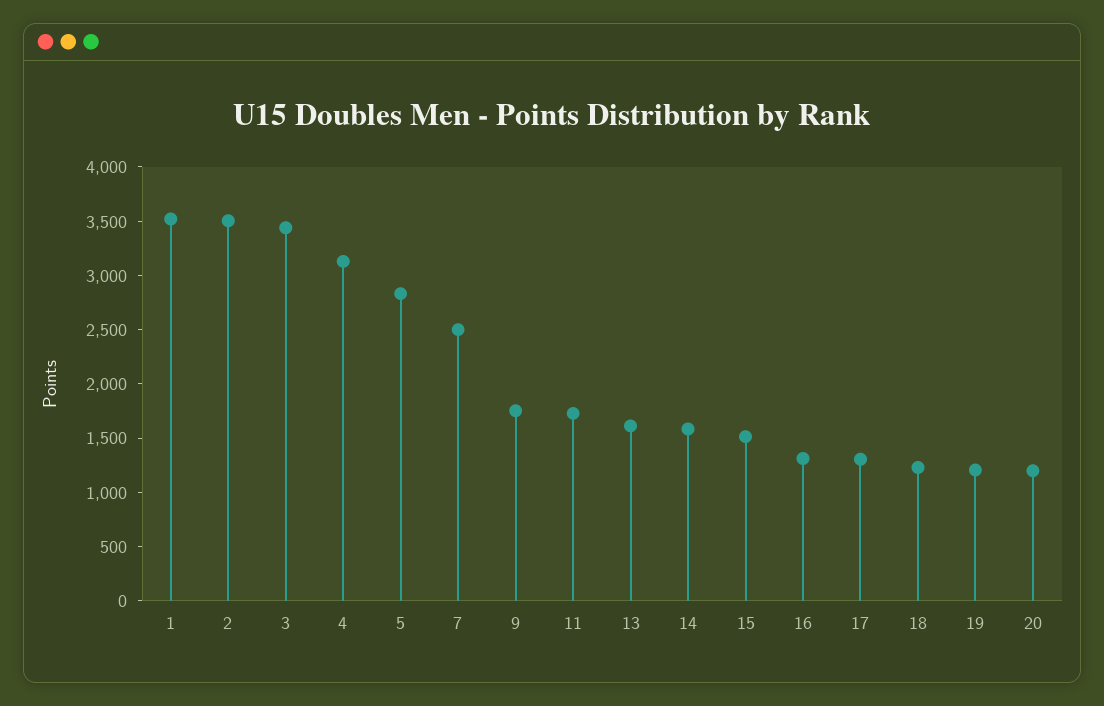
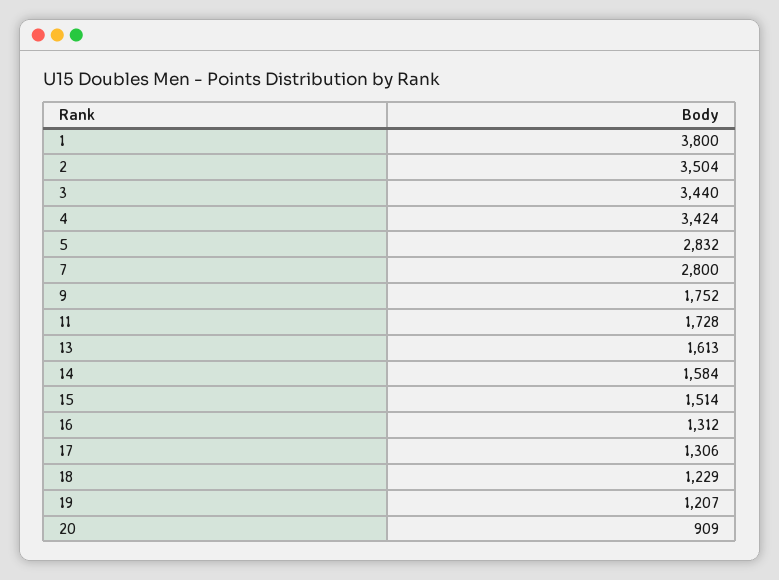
1: 3500 -> 3800
4: 3100 -> 3424
7: 2500 -> 2800
20: 1200 -> 909

